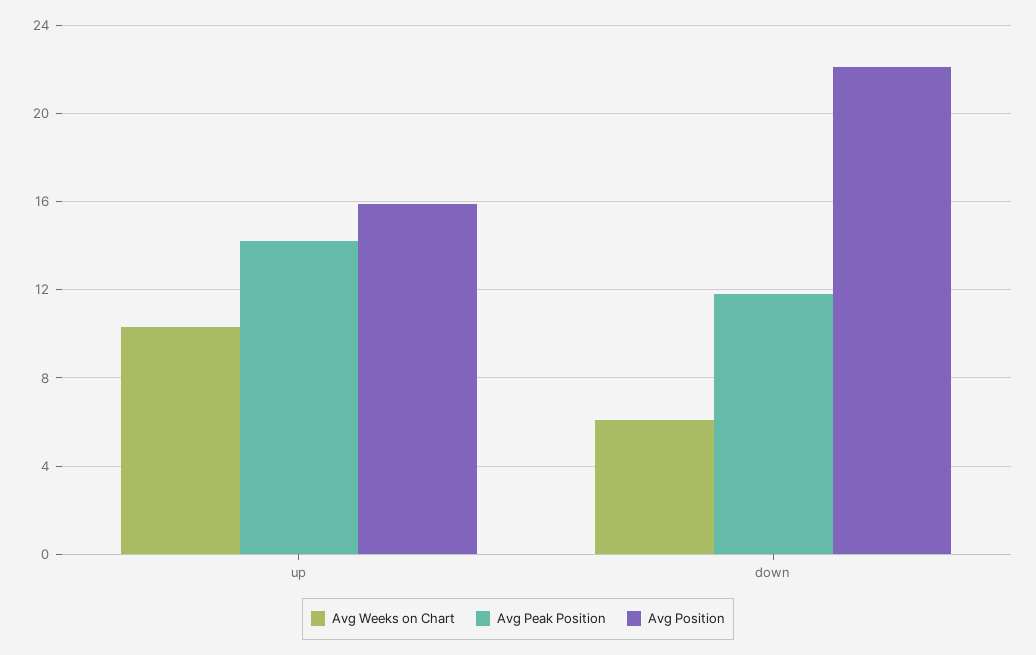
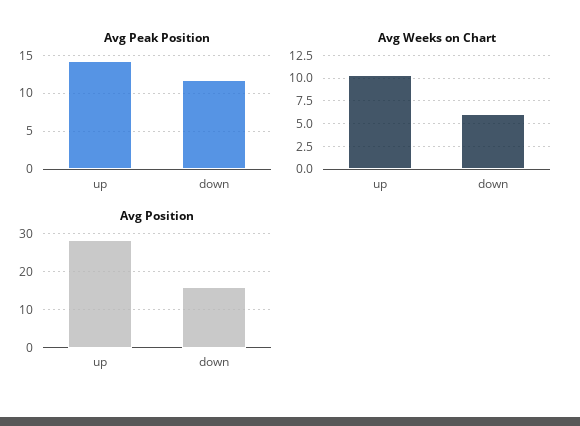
Avg Position, up: 16 -> 28
Avg Position, down: 22 -> 16

